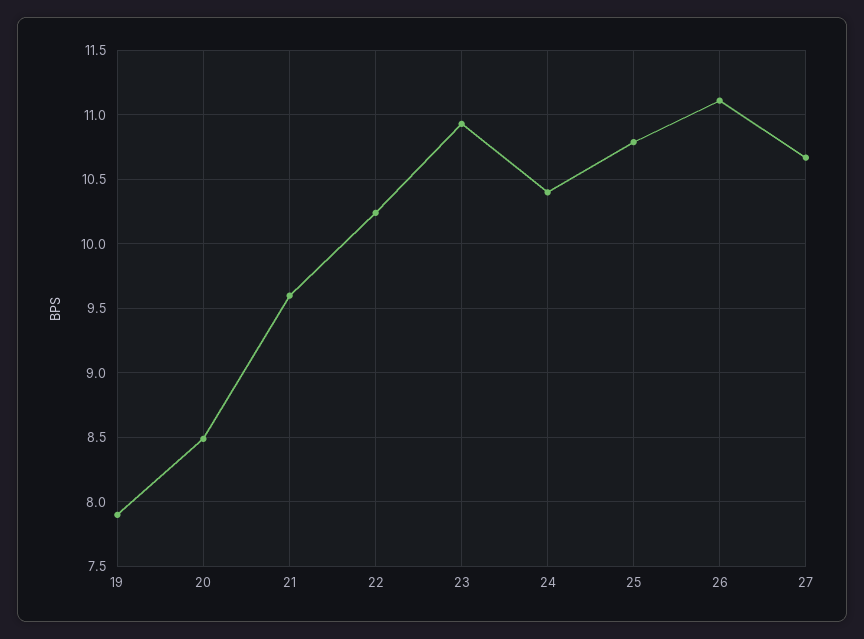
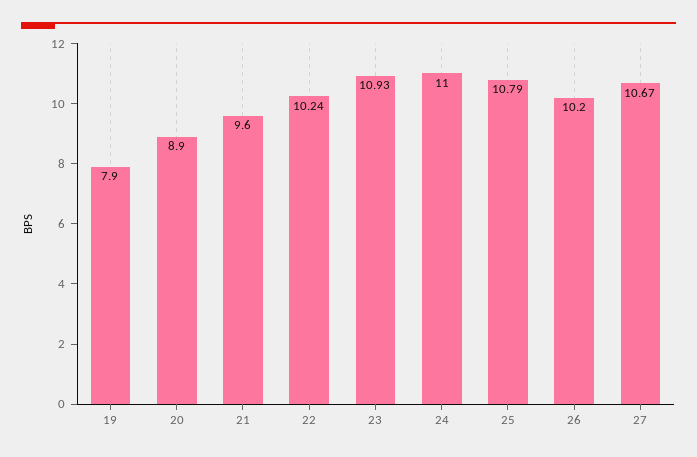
20: 8.5 -> 8.9
24: 10.4 -> 11
26: 11.1 -> 10.2

